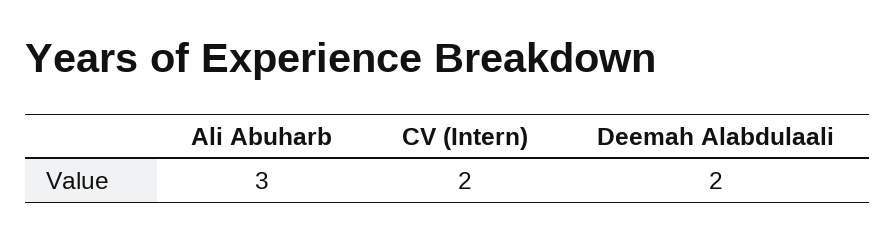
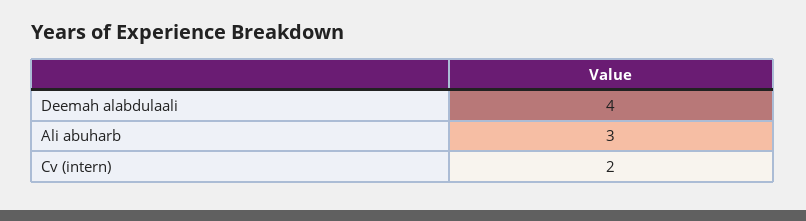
Deemah Alabdulaali: 2 -> 4

